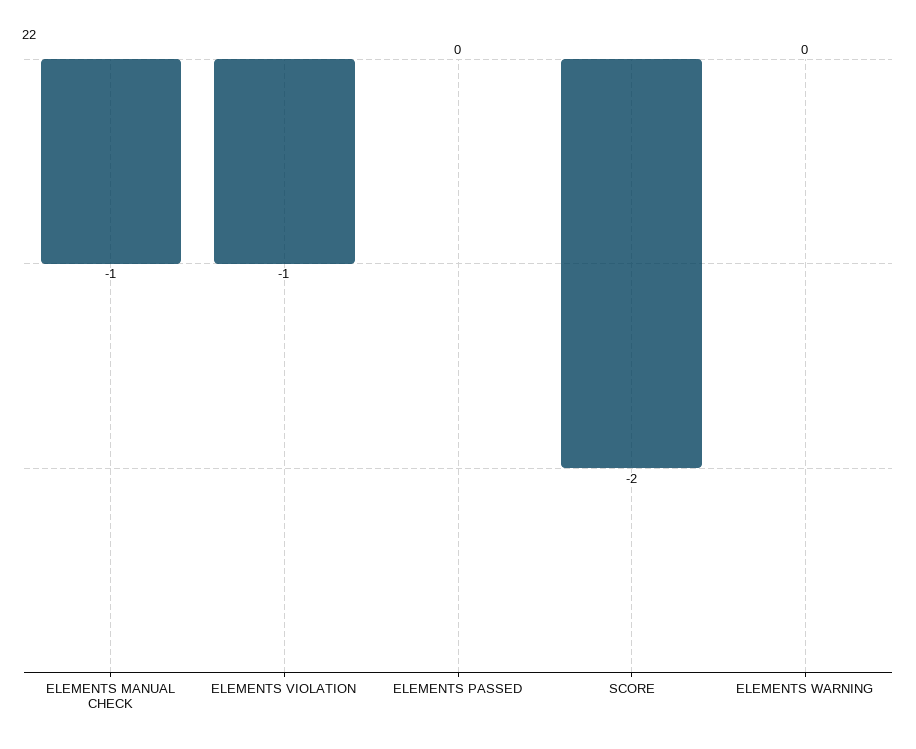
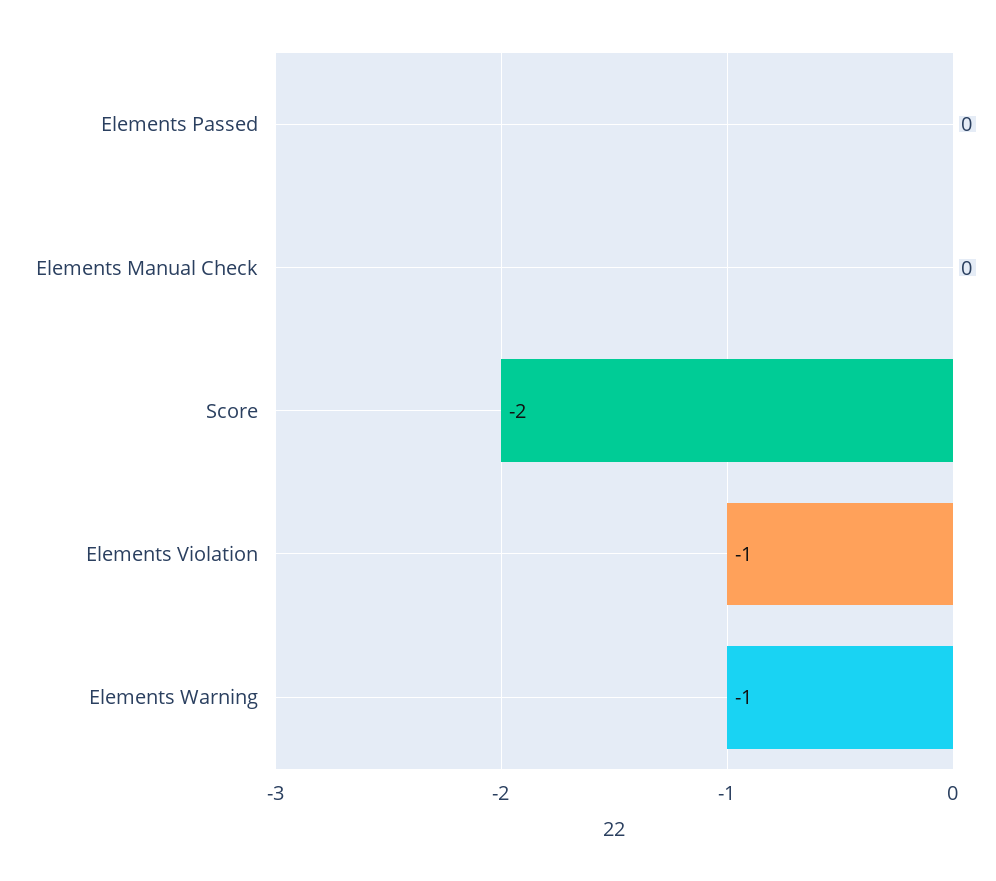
ELEMENTS MANUAL CHECK: -1 -> 0
ELEMENTS WARNING: 0 -> -1

